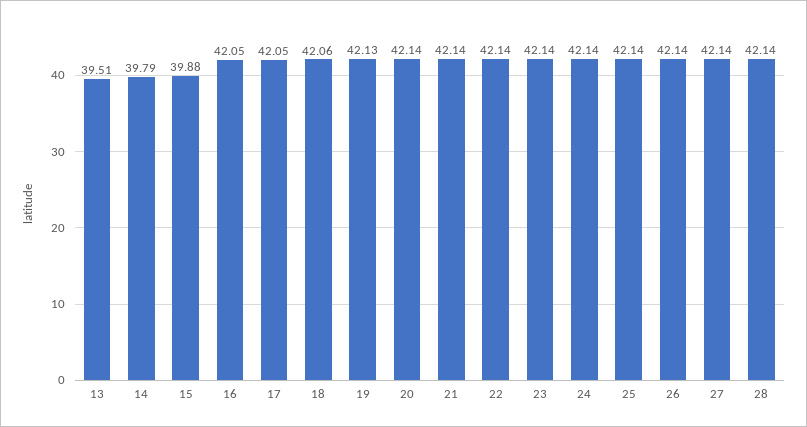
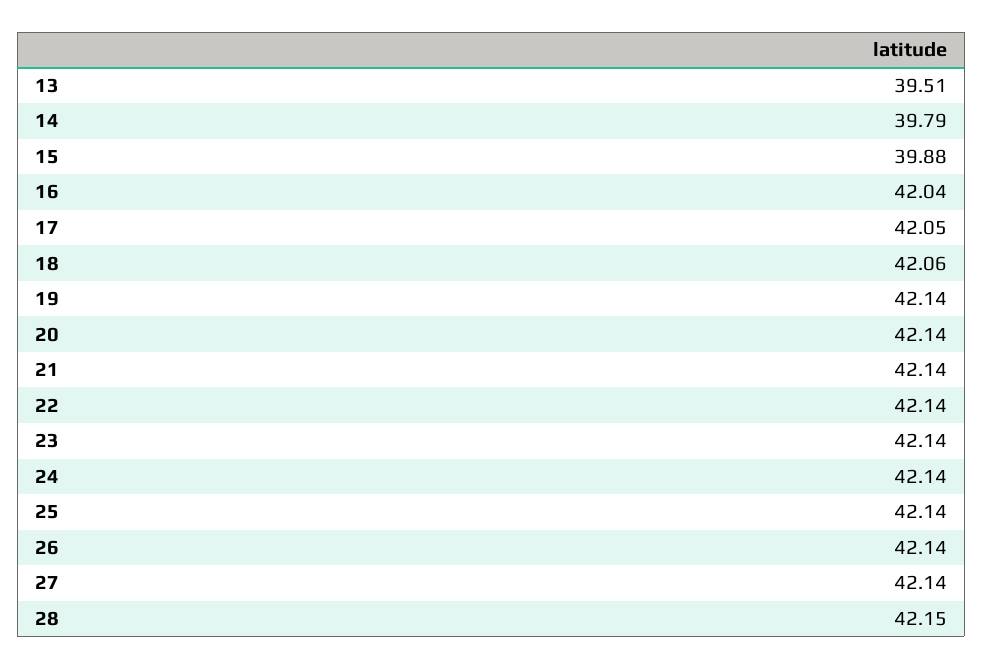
16: 42.05 -> 42.04
19: 42.13 -> 42.14
28: 42.14 -> 42.15

